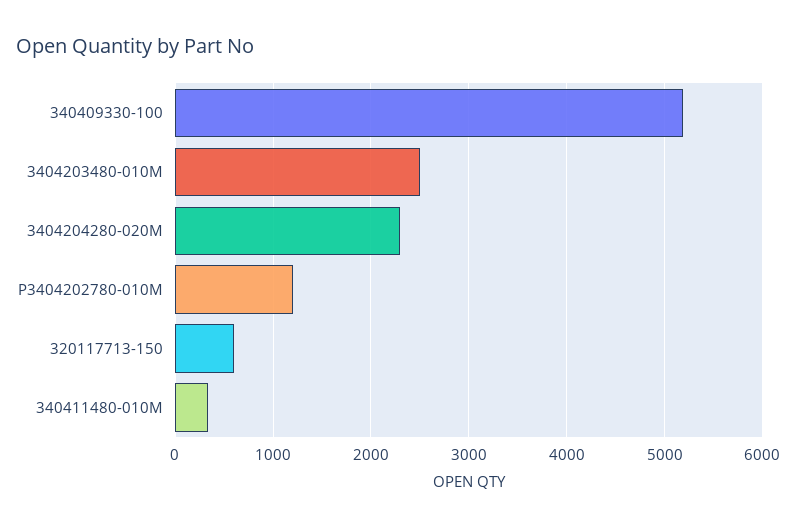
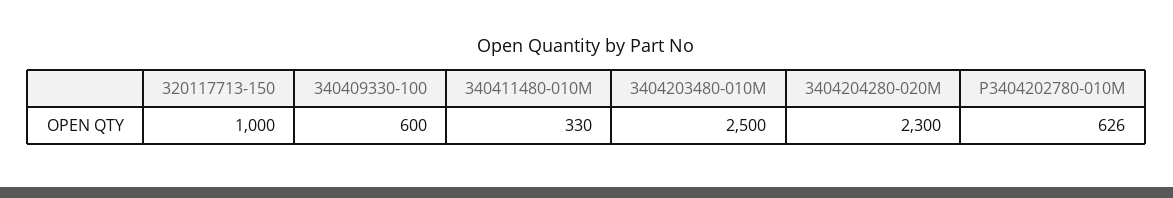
340409330-100: 5200 -> 600
P3404202780-010M: 1200 -> 626
320117713-150: 600 -> 1000

